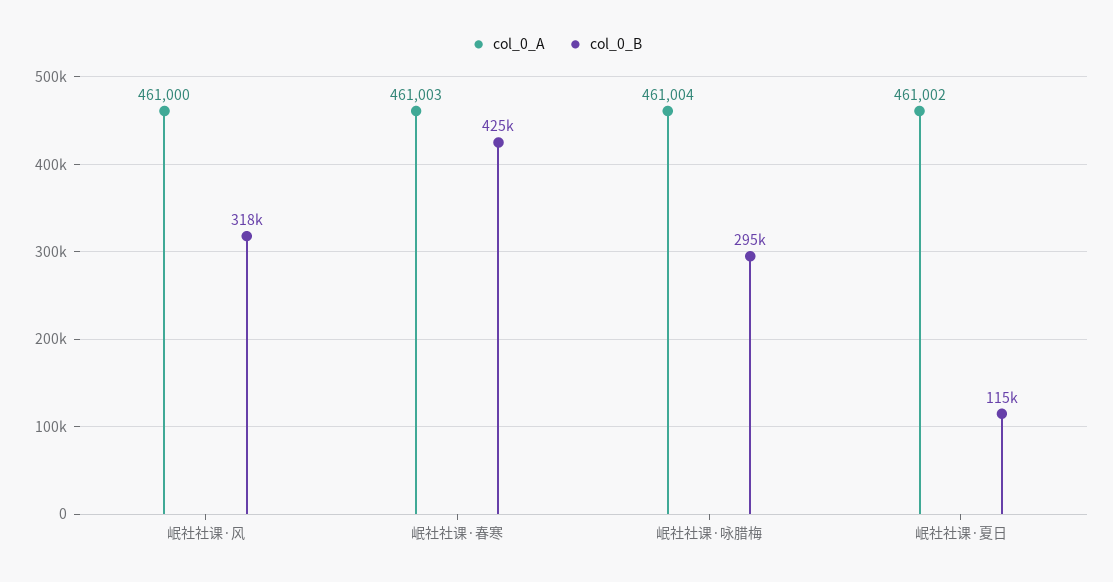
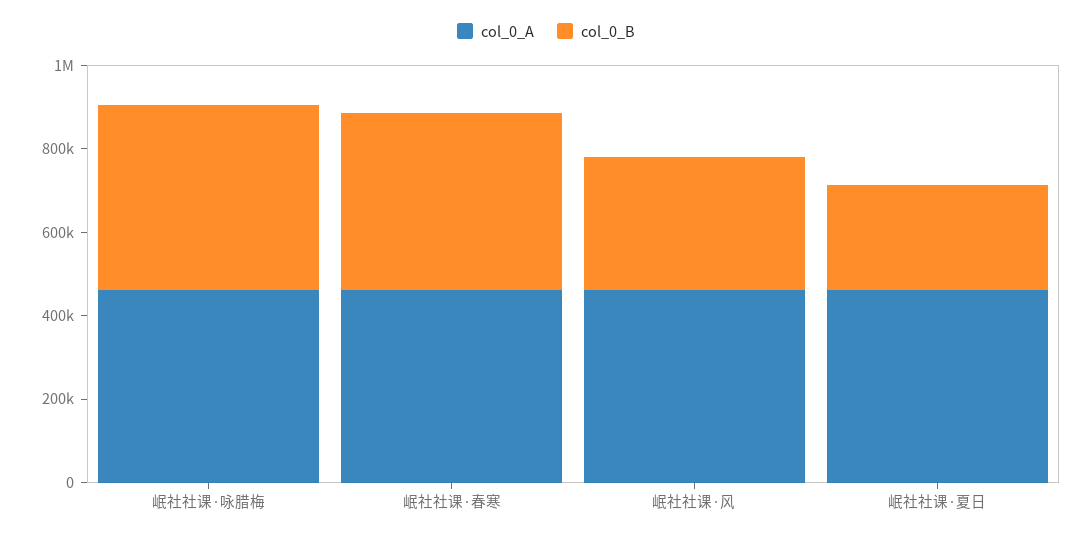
col_0_B, 岷社社课·咏腊梅: 295000 -> 450000
col_0_B, 岷社社课·夏日: 115000 -> 250000

